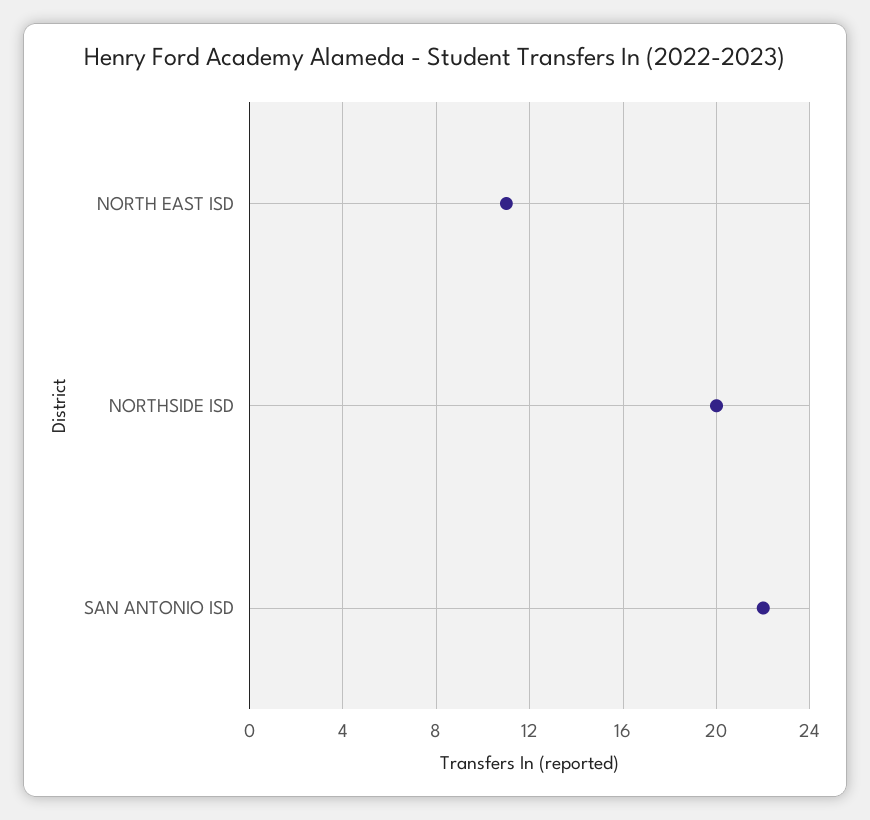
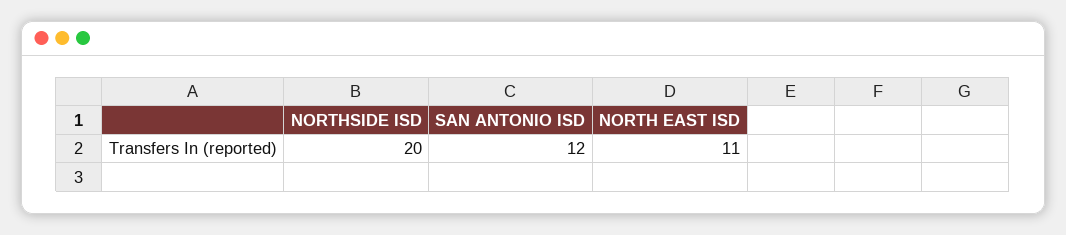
SAN ANTONIO ISD: 22 -> 12

